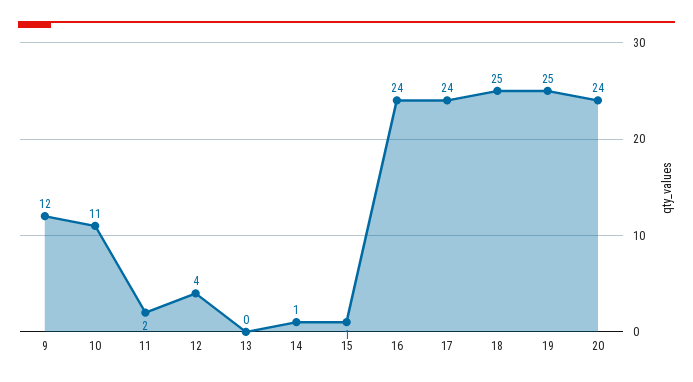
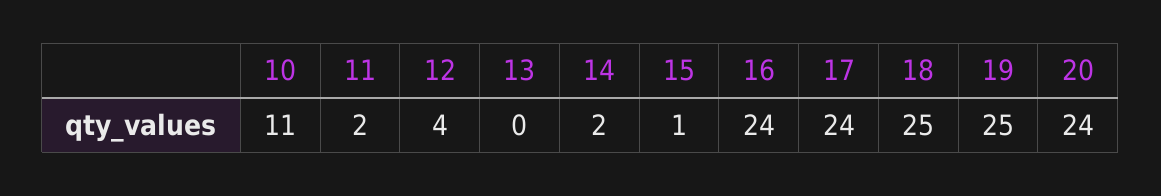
9: 12 -> none
14: 1 -> 2

